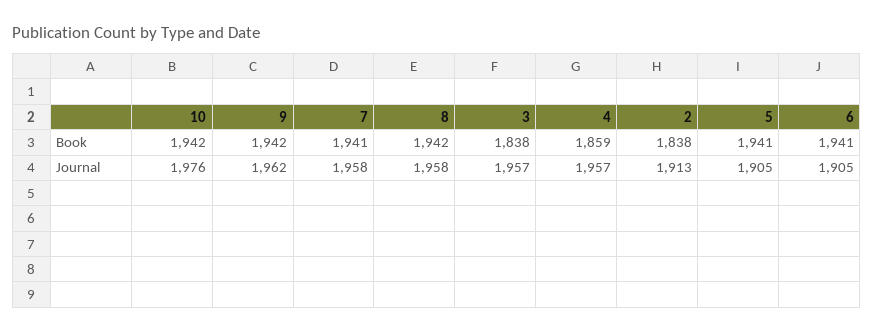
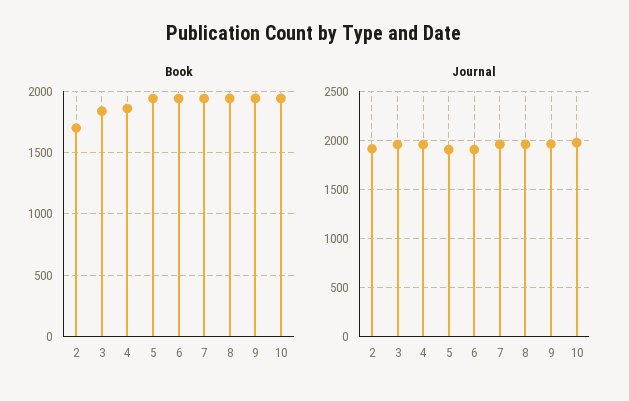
Book, 2: 1838 -> 1700

